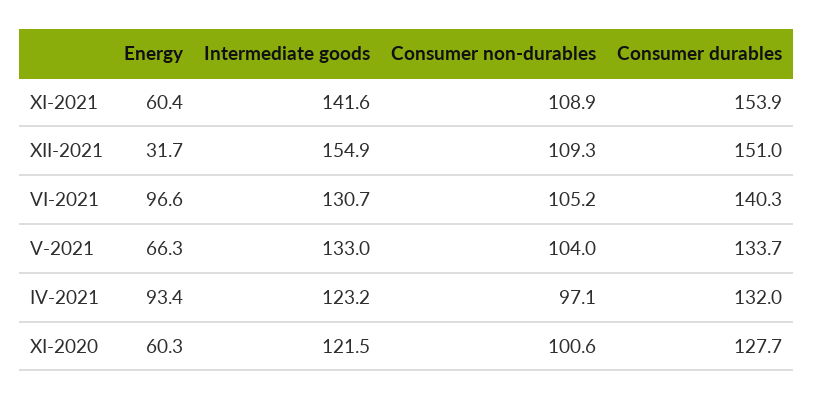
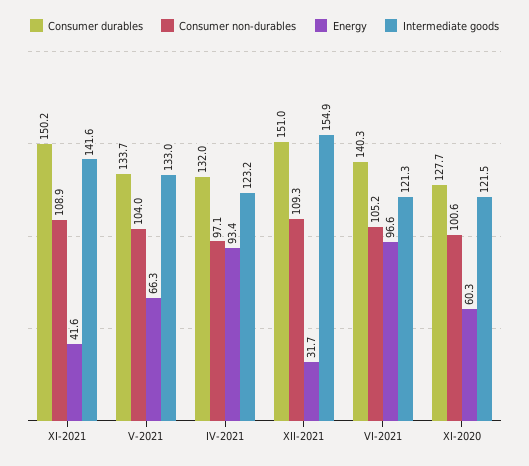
Energy, XI-2021: 60.4 -> 41.6
Consumer durables, XI-2021: 153.9 -> 150.2
Intermediate goods, VI-2021: 130.7 -> 121.3

